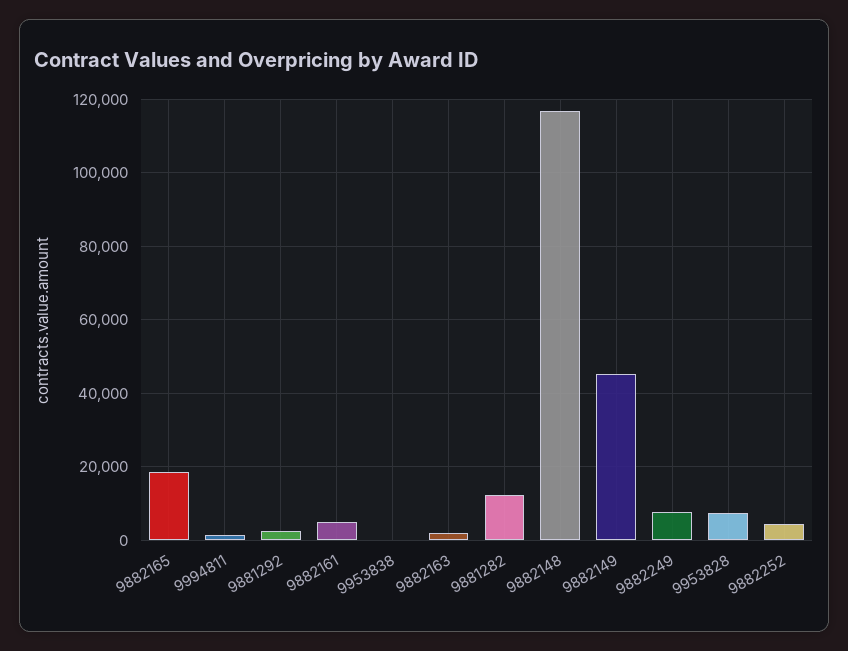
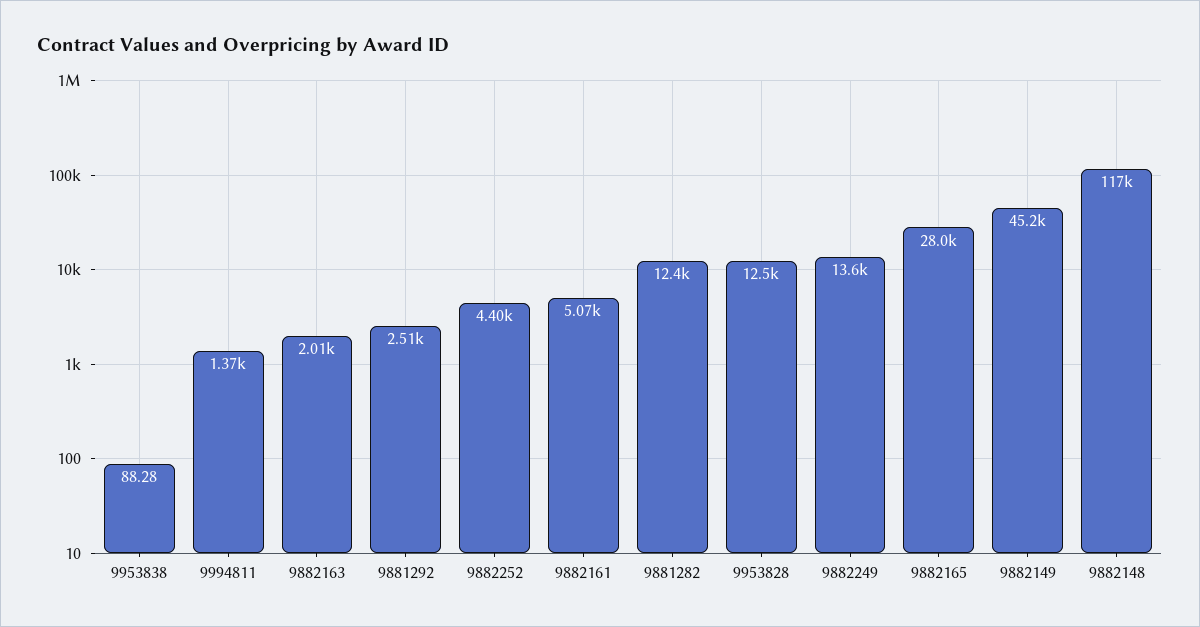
9882165: 18000 -> 28000
9882249: 8000 -> 13600
9953828: 8000 -> 12500

